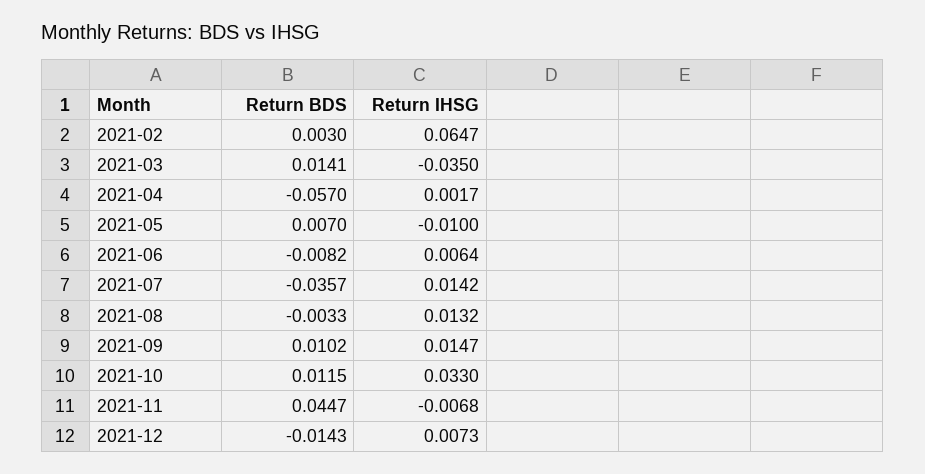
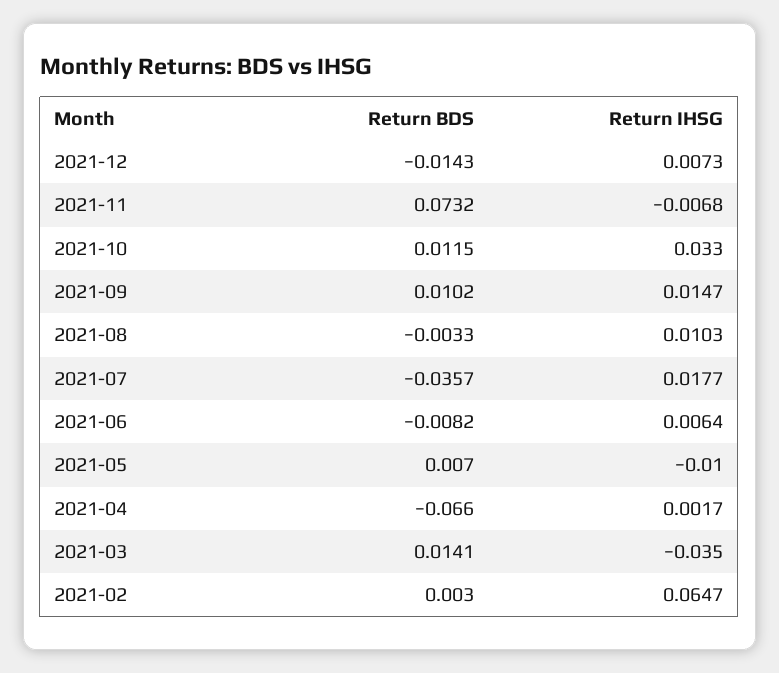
Return BDS, 2021-04: -0.057 -> -0.066
Return IHSG, 2021-07: 0.0142 -> 0.0177
Return IHSG, 2021-08: 0.0132 -> 0.0103
Return BDS, 2021-11: 0.0447 -> 0.0732

